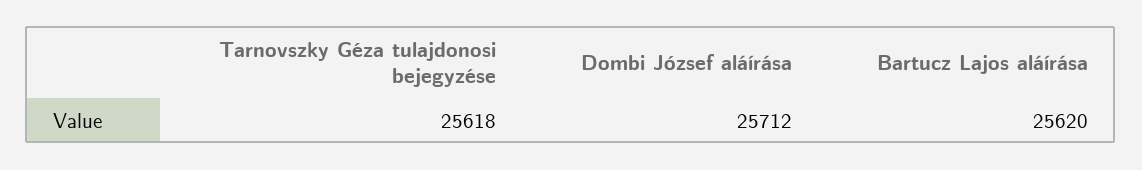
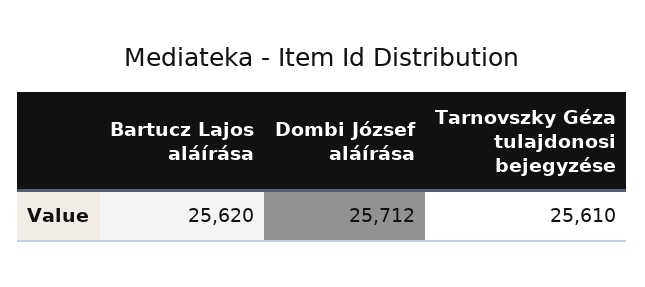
Tarnovszky Géza tulajdonosi bejegyzése: 25618 -> 25610

